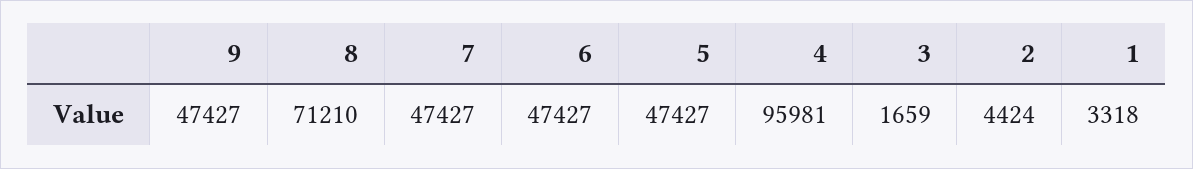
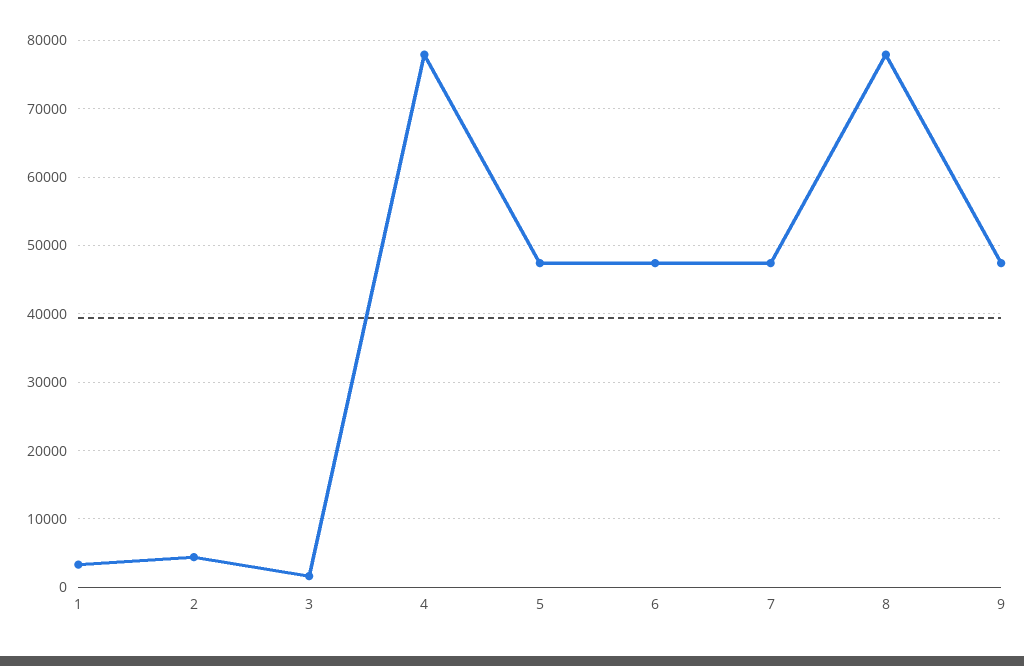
8: 71210 -> 78000
4: 95981 -> 78000

